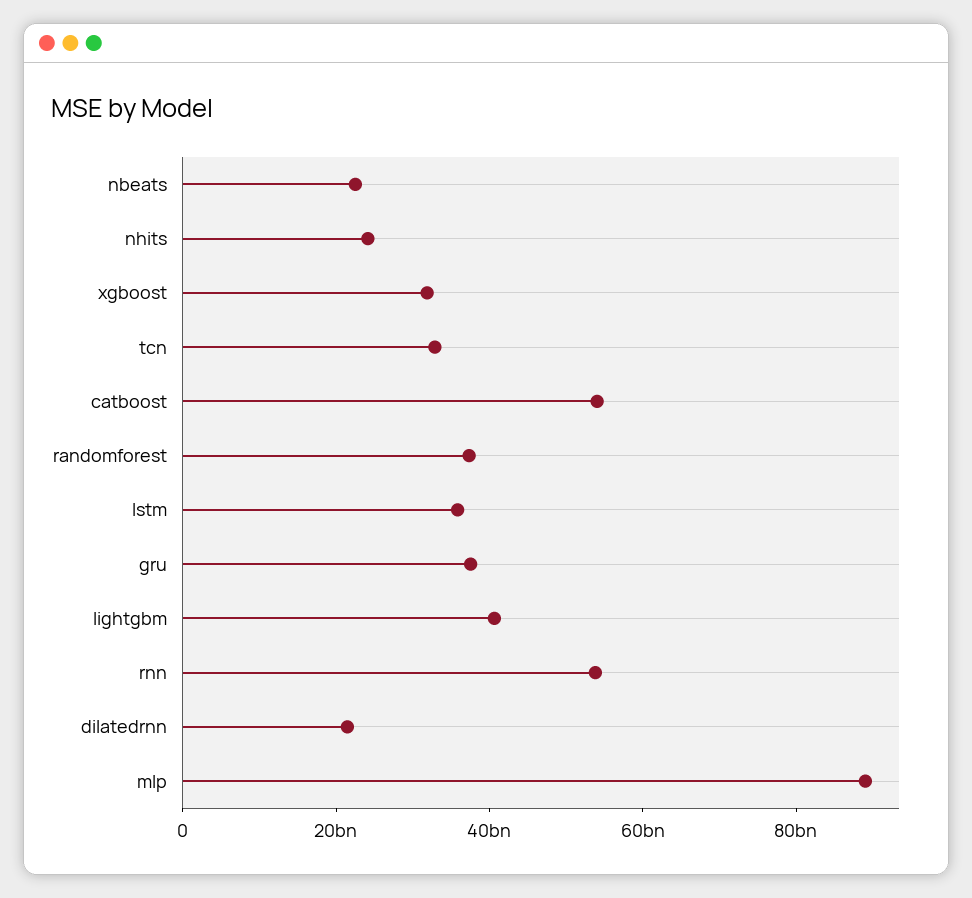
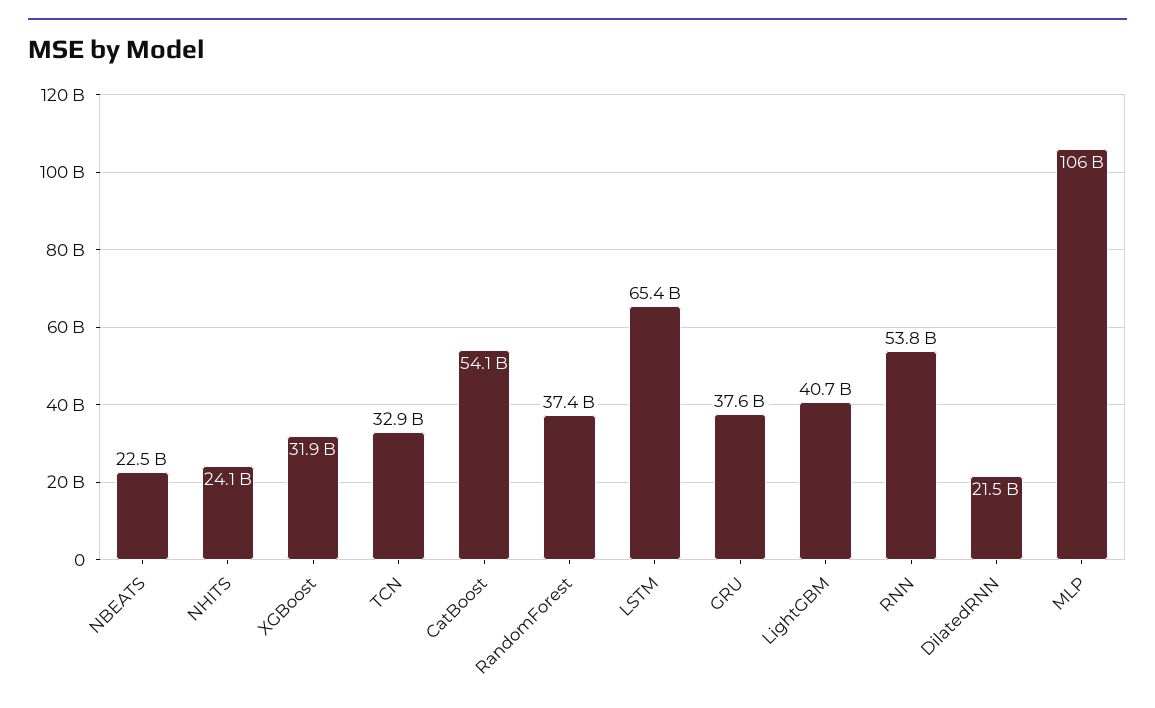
lstm: 35000000000 -> 65400000000
mlp: 90000000000 -> 106000000000

